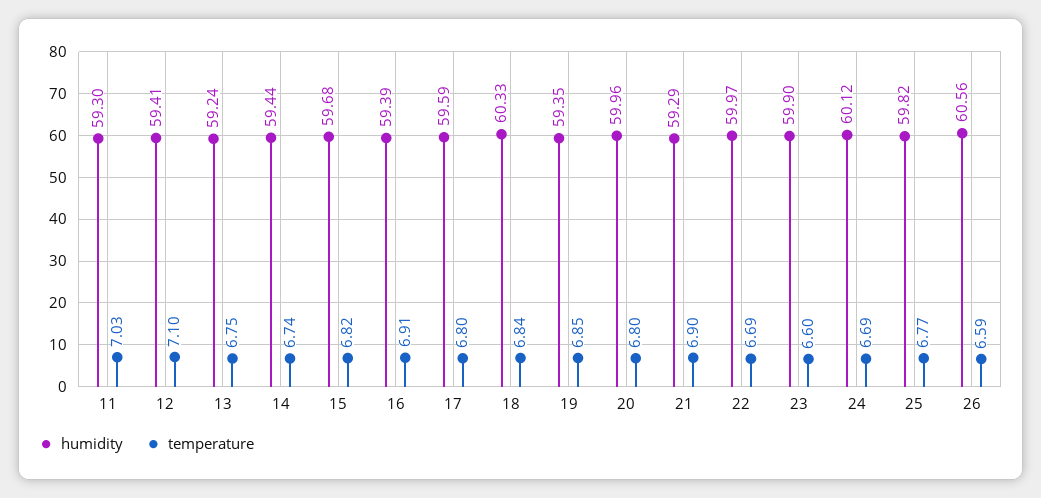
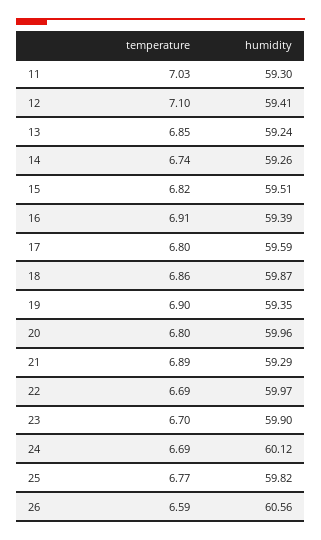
temperature, 13: 6.75 -> 6.85
humidity, 14: 59.44 -> 59.26
humidity, 15: 59.68 -> 59.51
humidity, 18: 60.33 -> 59.87
temperature, 18: 6.84 -> 6.86
temperature, 19: 6.85 -> 6.9
temperature, 21: 6.9 -> 6.89
temperature, 23: 6.6 -> 6.7

